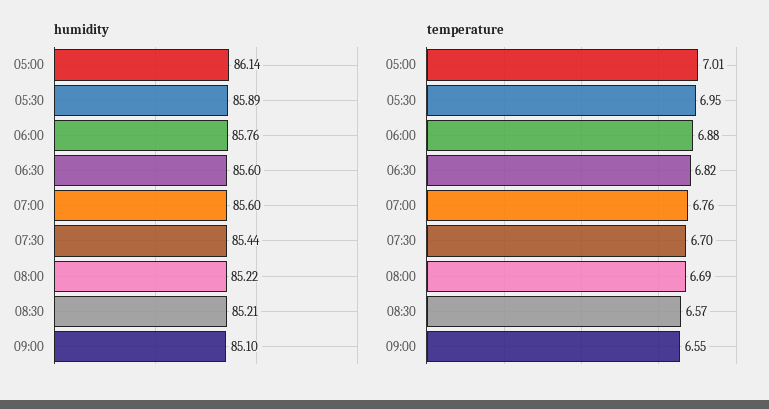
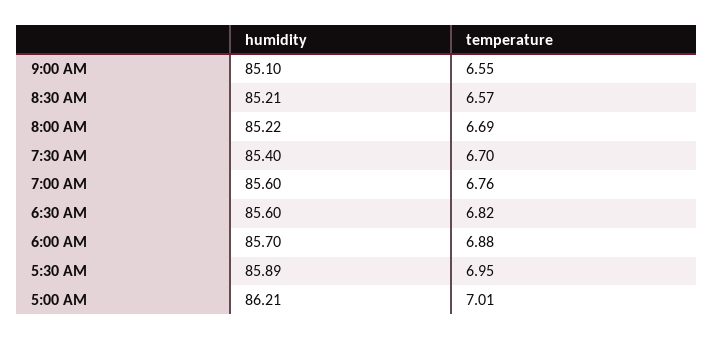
humidity, 05:00: 86.14 -> 86.21
humidity, 06:00: 85.76 -> 85.7
humidity, 07:30: 85.44 -> 85.4

